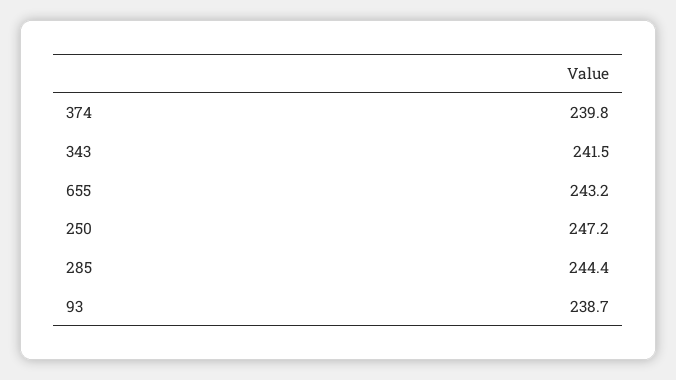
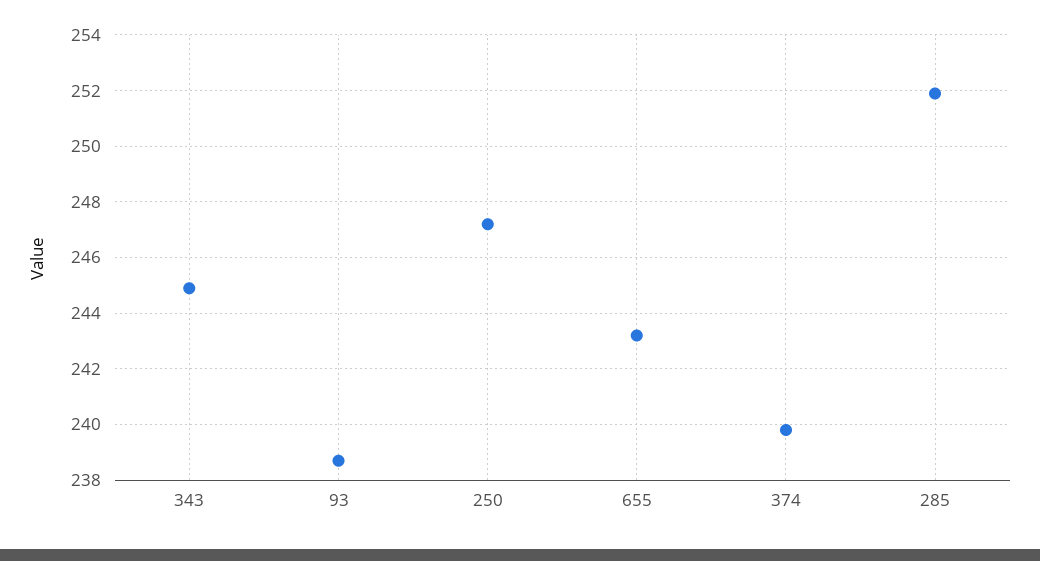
343: 241.5 -> 245
285: 244.4 -> 252

